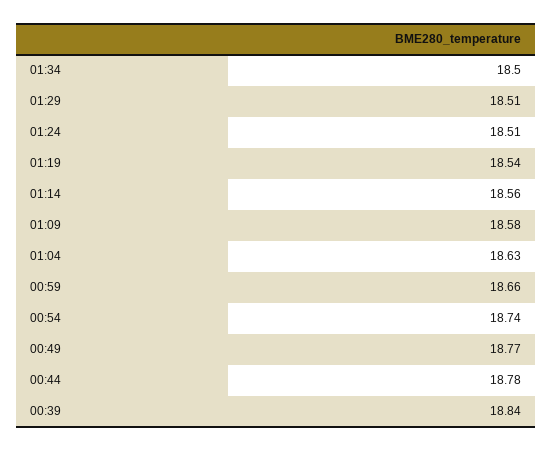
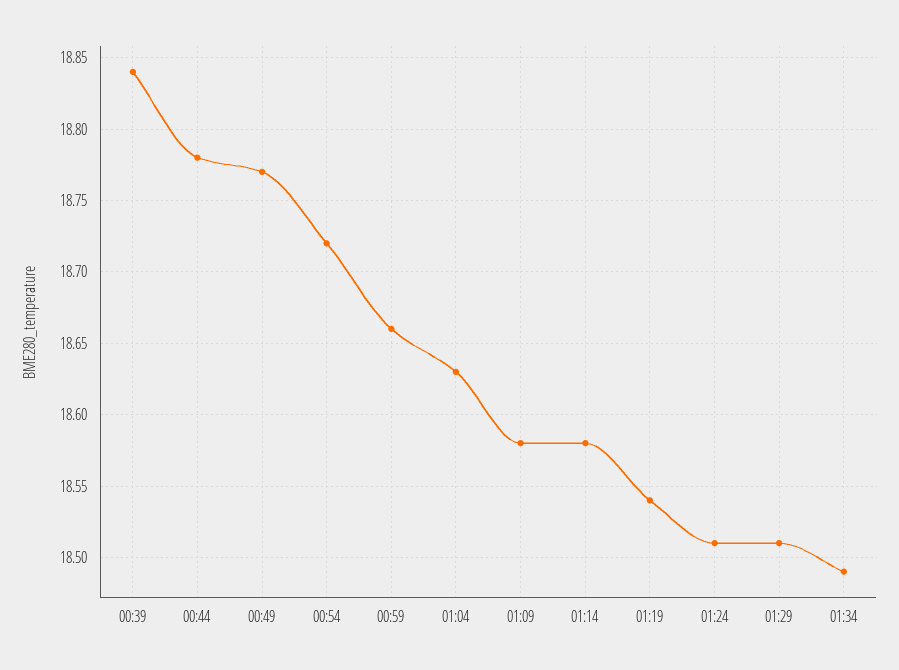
01:34: 18.5 -> 18.49
01:14: 18.56 -> 18.58
00:54: 18.74 -> 18.72

